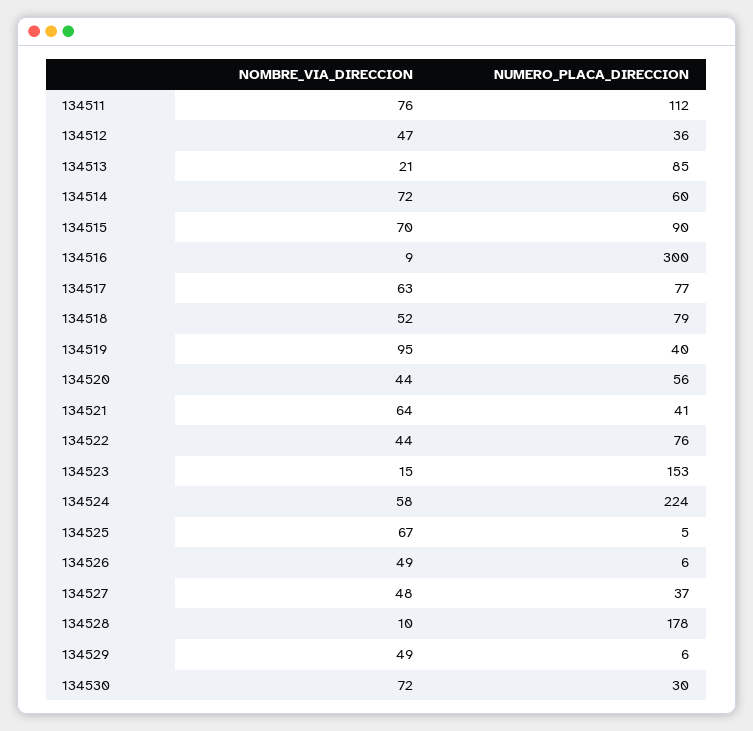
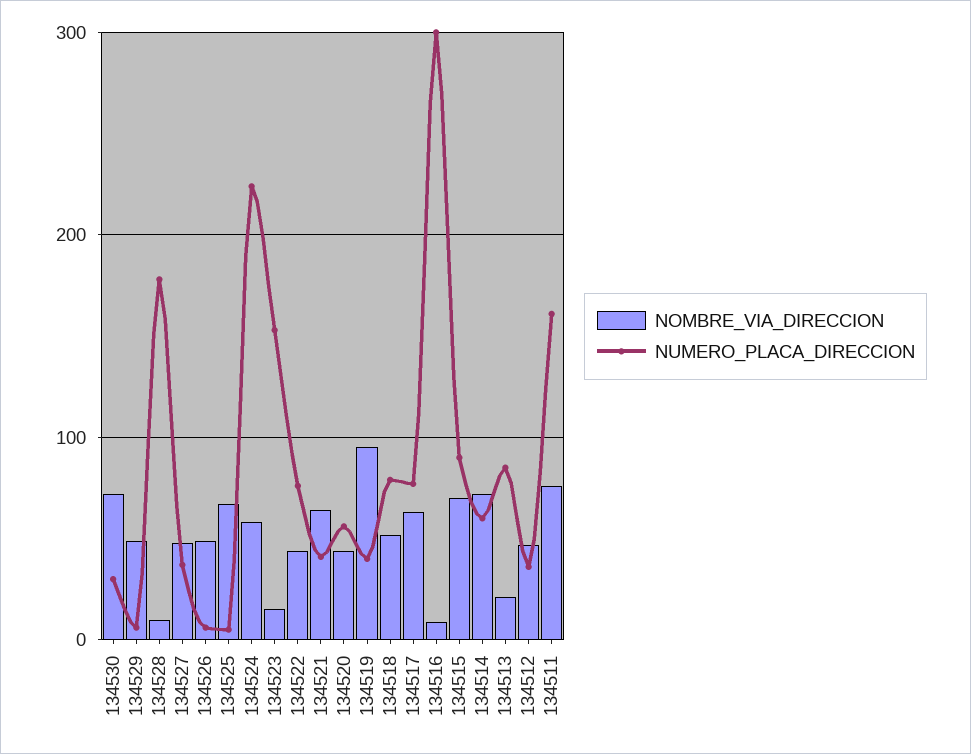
NUMERO_PLACA_DIRECCION, 134511: 112 -> 160

